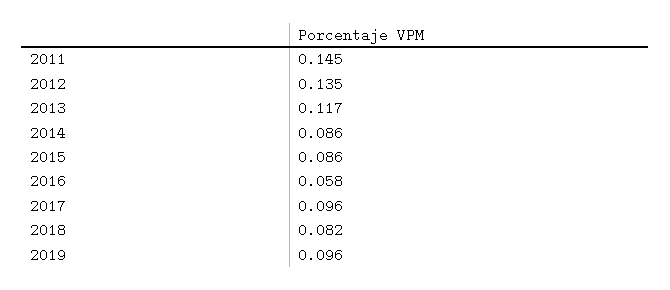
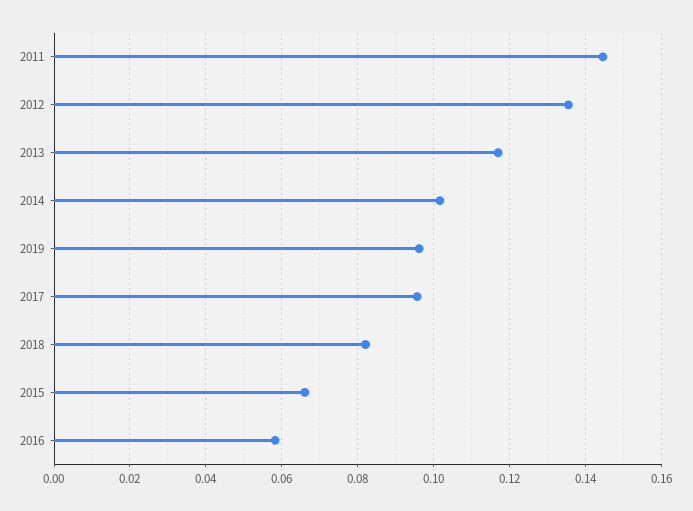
2014: 0.086 -> 0.102
2015: 0.086 -> 0.066

